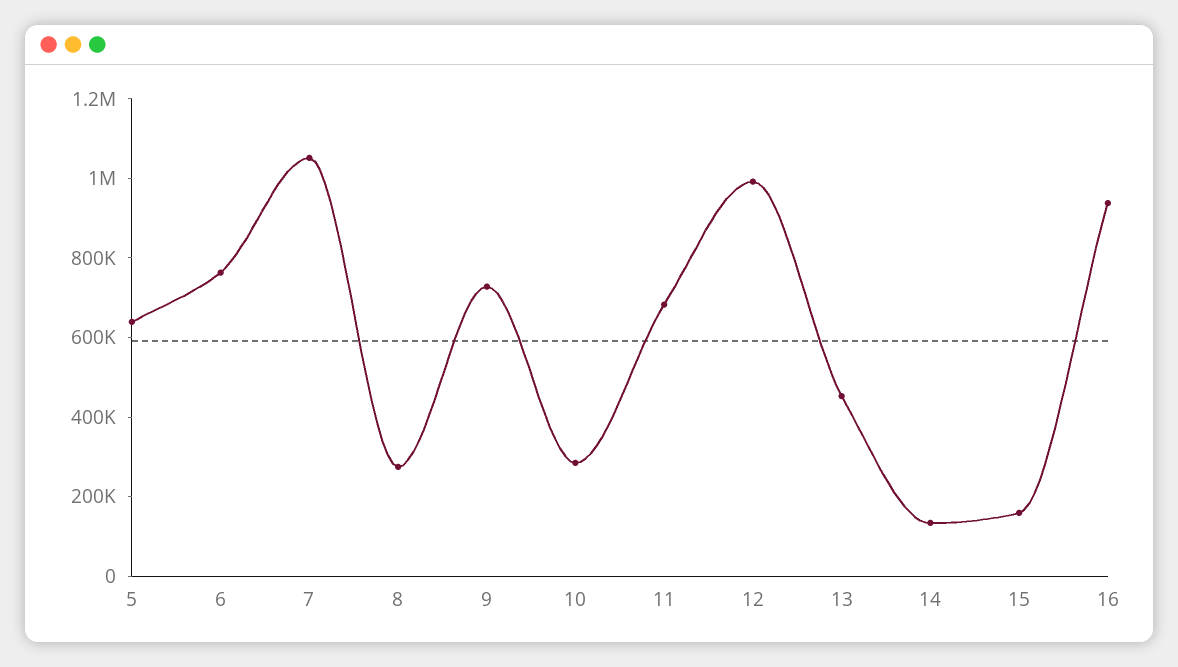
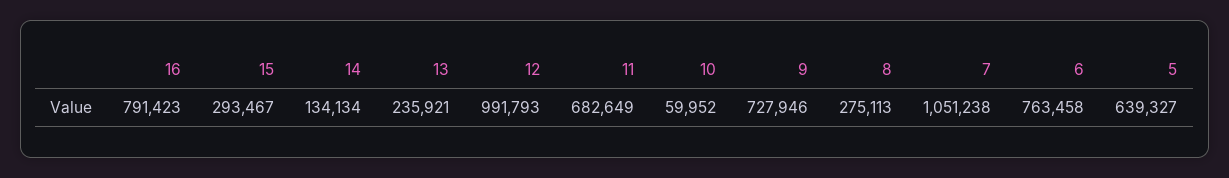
10: 300000 -> 59952
13: 450000 -> 235921
15: 150000 -> 293467
16: 950000 -> 791423

